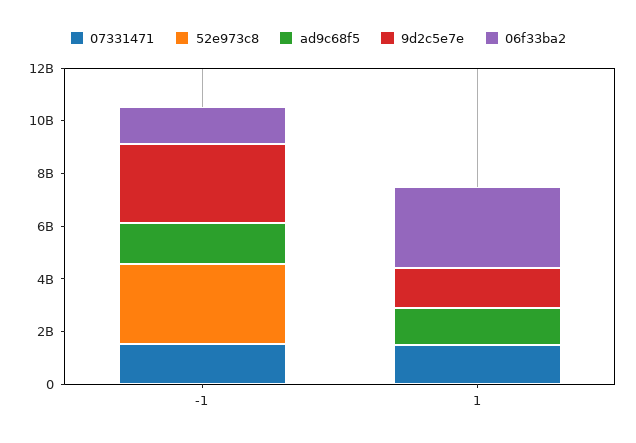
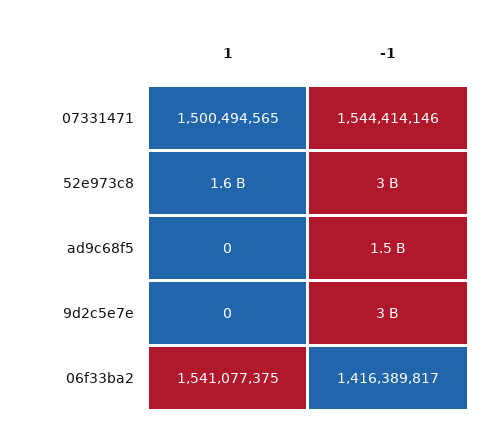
52e973c8, 1: 0 -> 1600000000
ad9c68f5, 1: 1500000000 -> 0
9d2c5e7e, 1: 1500000000 -> 0
06f33ba2, 1: 3000000000 -> 1541077375

